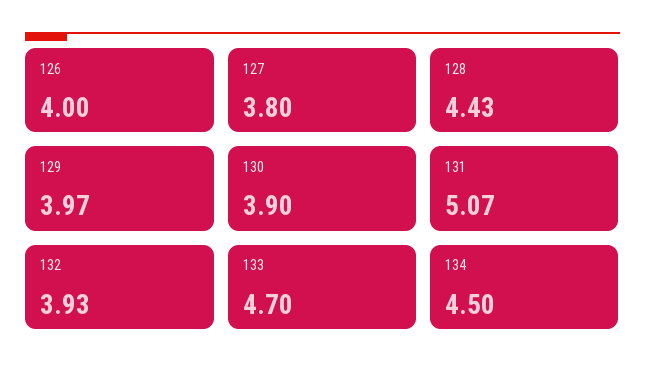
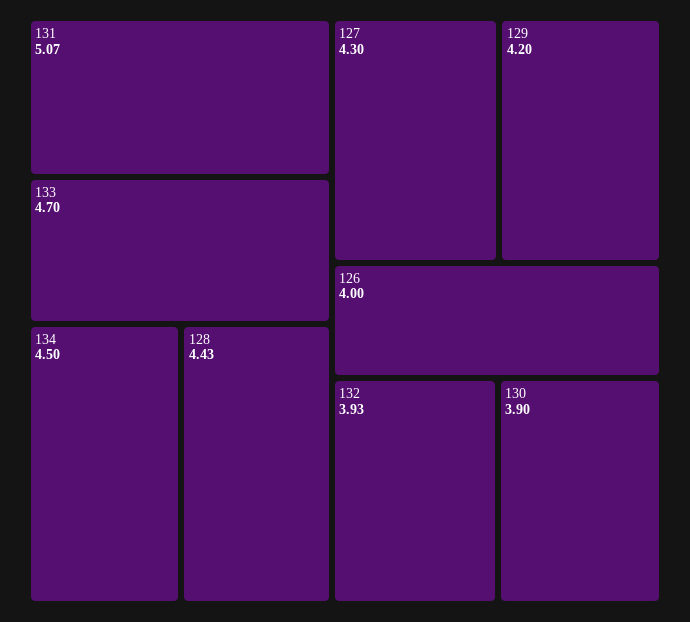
127: 3.8 -> 4.3
129: 3.97 -> 4.2

